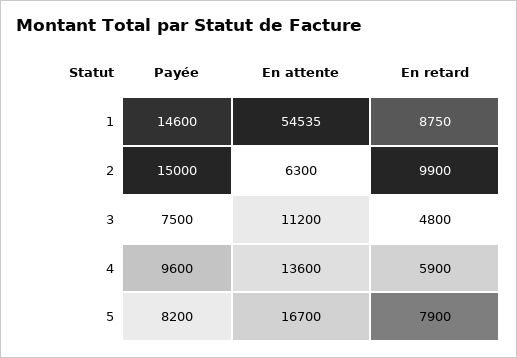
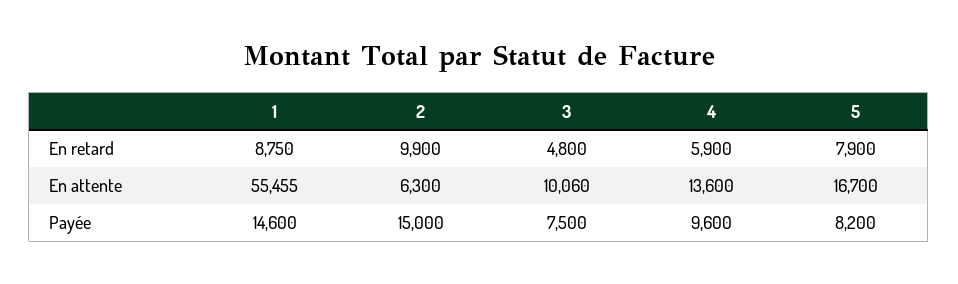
En attente, 1: 54535 -> 55455
En attente, 3: 11200 -> 10060

